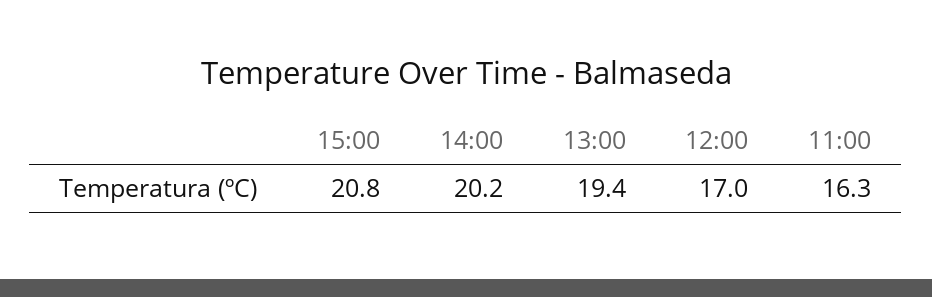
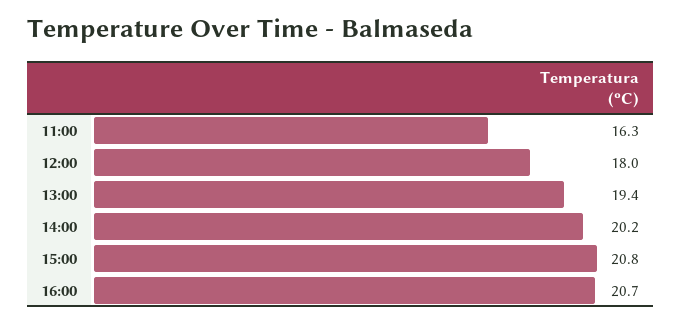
12:00: 17 -> 18
16:00: none -> 20.7

